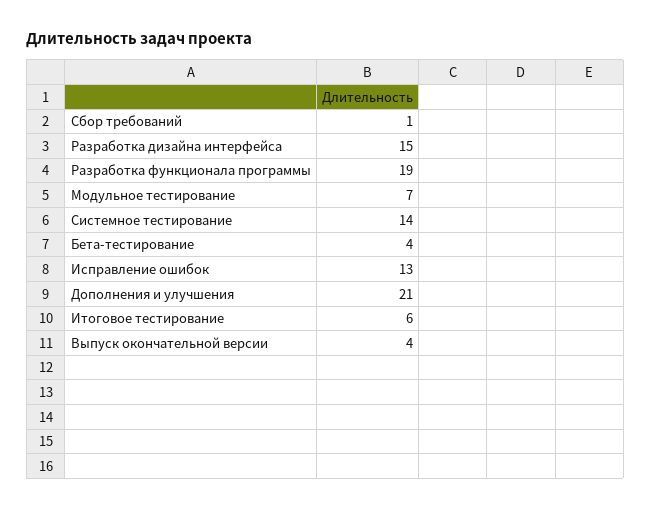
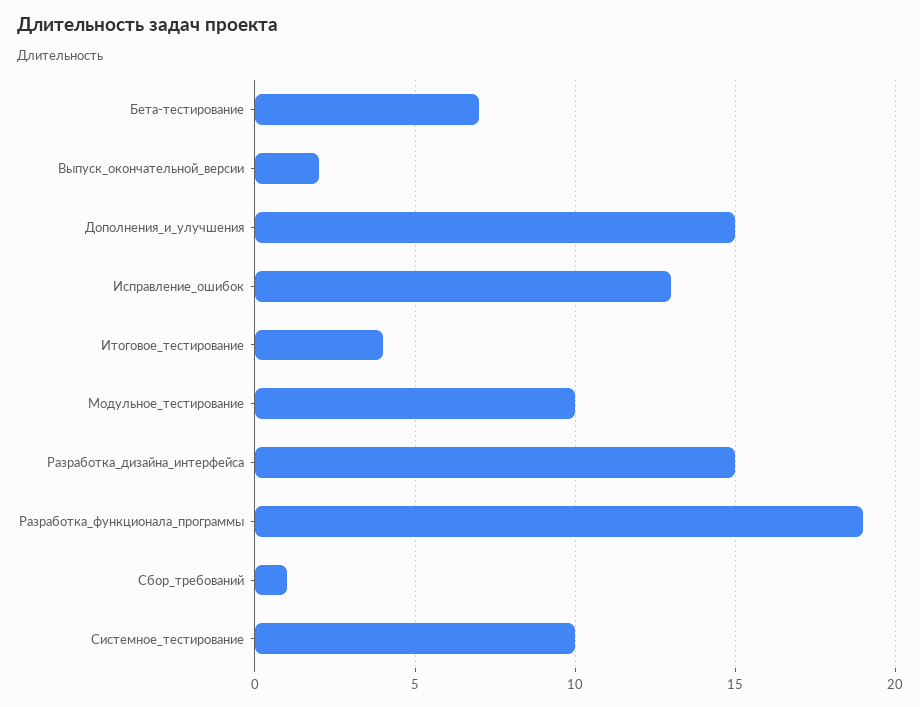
Модульное тестирование: 7 -> 10
Системное тестирование: 14 -> 10
Бета-тестирование: 4 -> 7
Дополнения и улучшения: 21 -> 15
Итоговое тестирование: 6 -> 4
Выпуск окончательной версии: 4 -> 2

